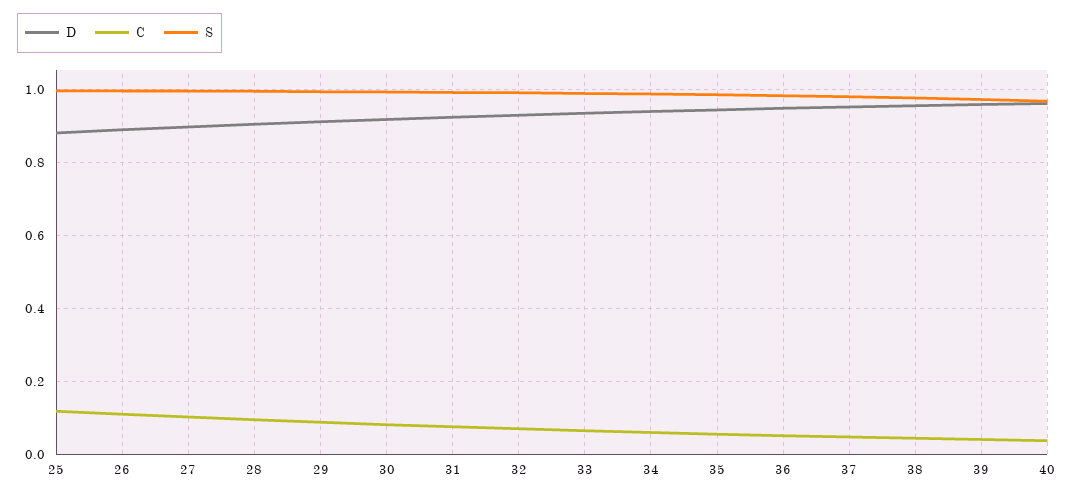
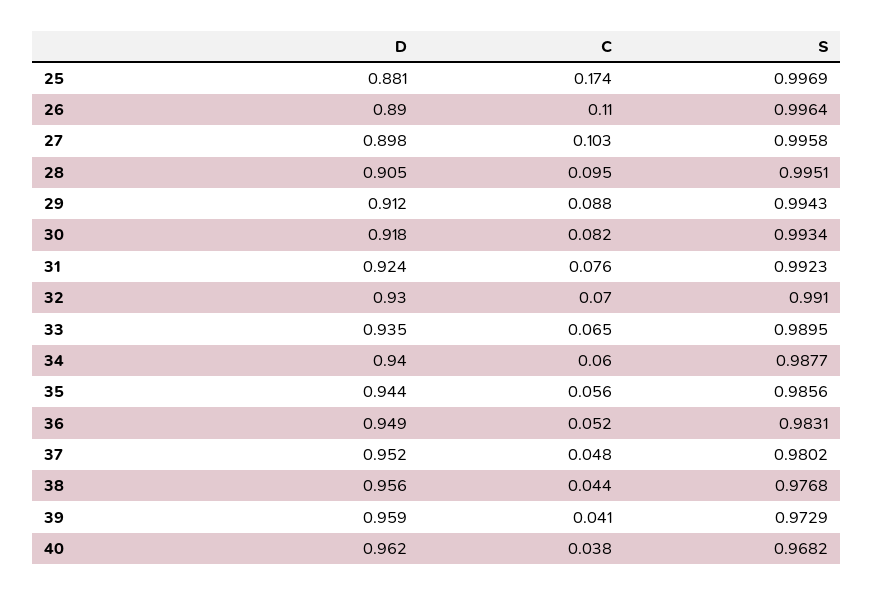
C, 25: 0.12 -> 0.174

